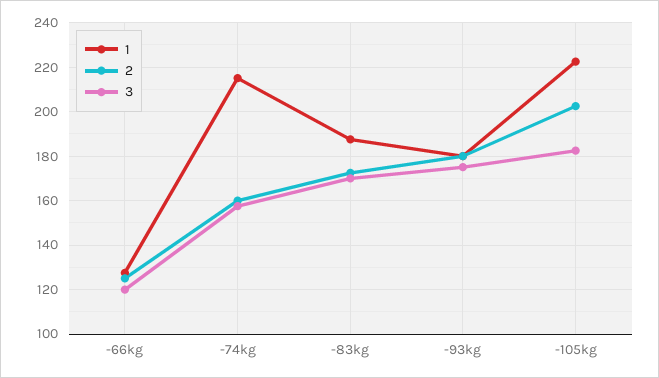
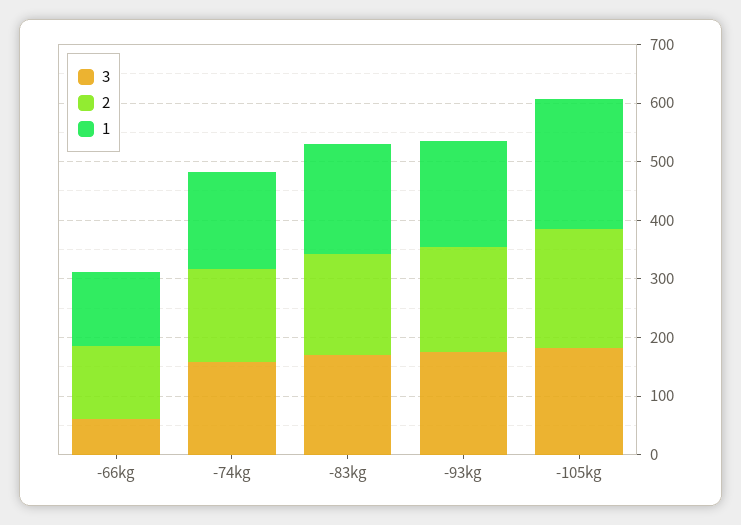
3, -66kg: 120 -> 60
1, -74kg: 215 -> 160

